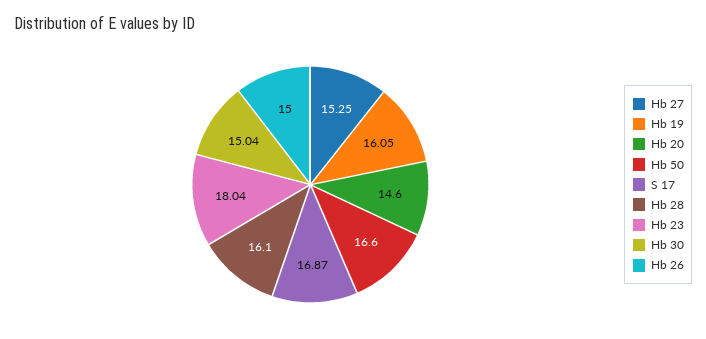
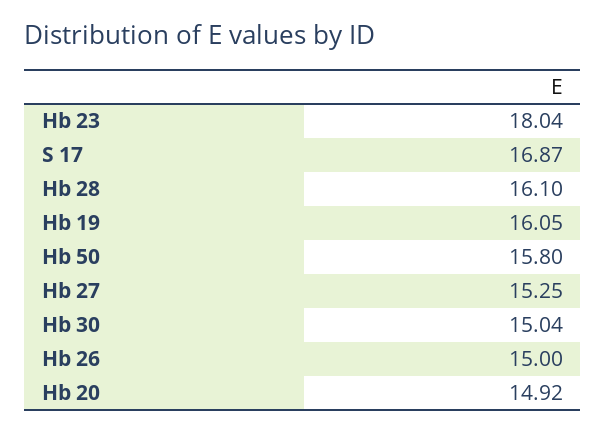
Hb 20: 14.6 -> 14.92
Hb 50: 16.6 -> 15.8

